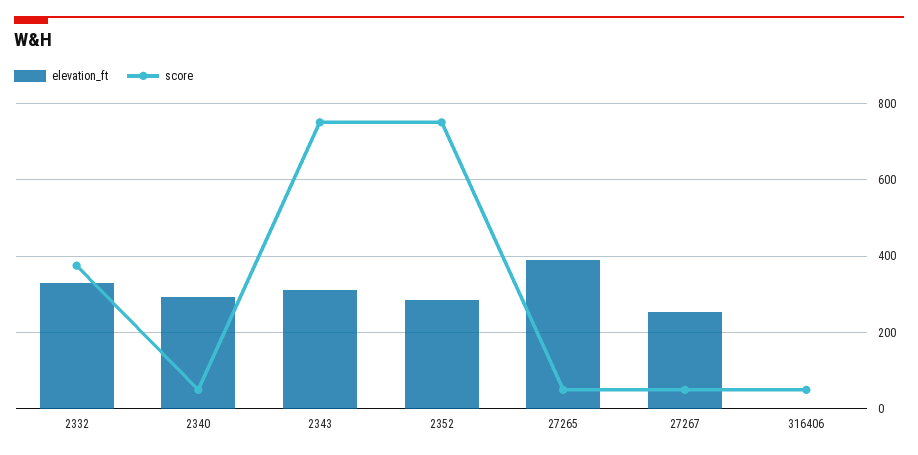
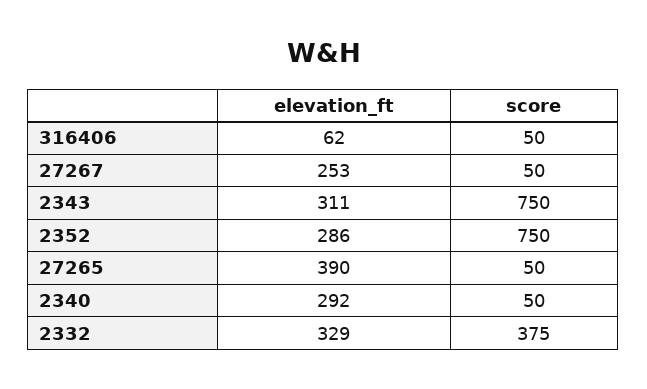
elevation_ft, 316406: 0 -> 62

